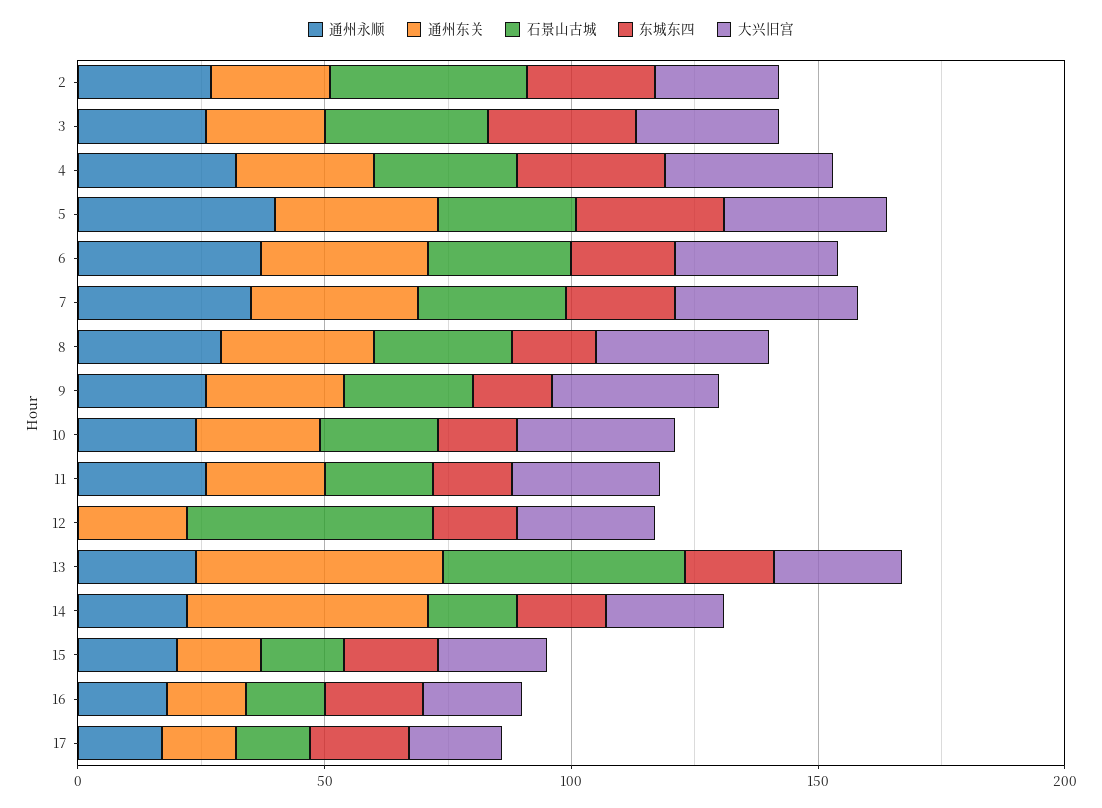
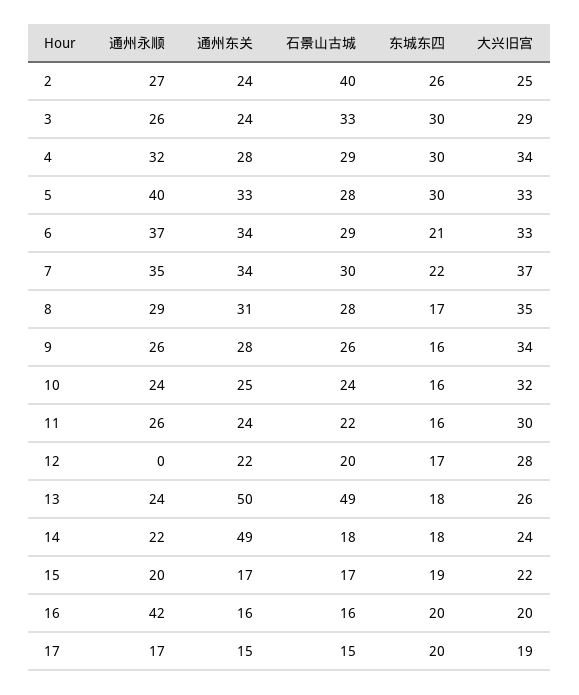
石景山古城, 12: 50 -> 20
通州永顺, 16: 20 -> 42

